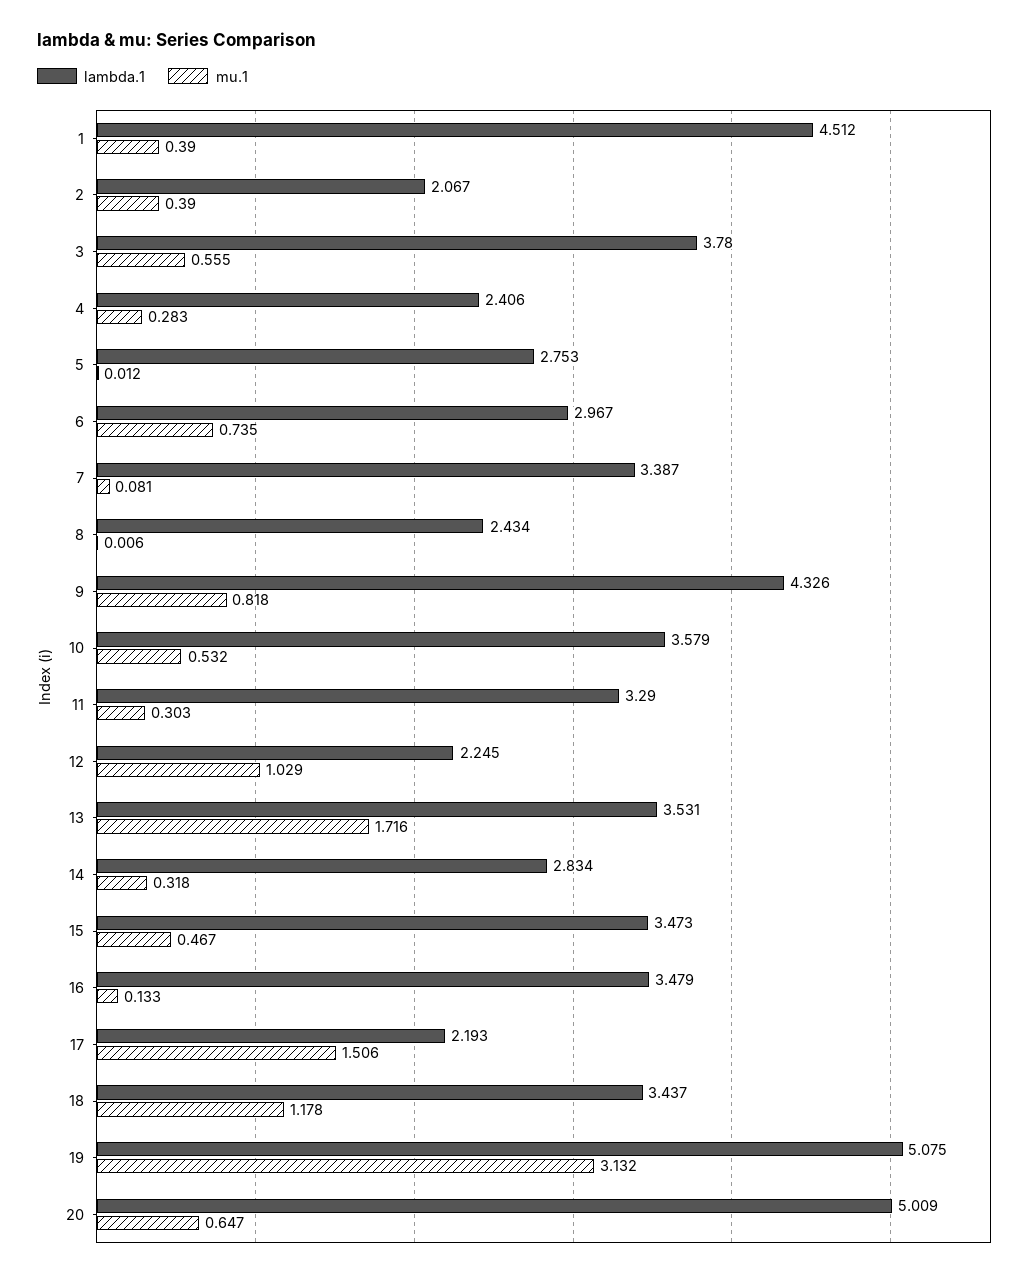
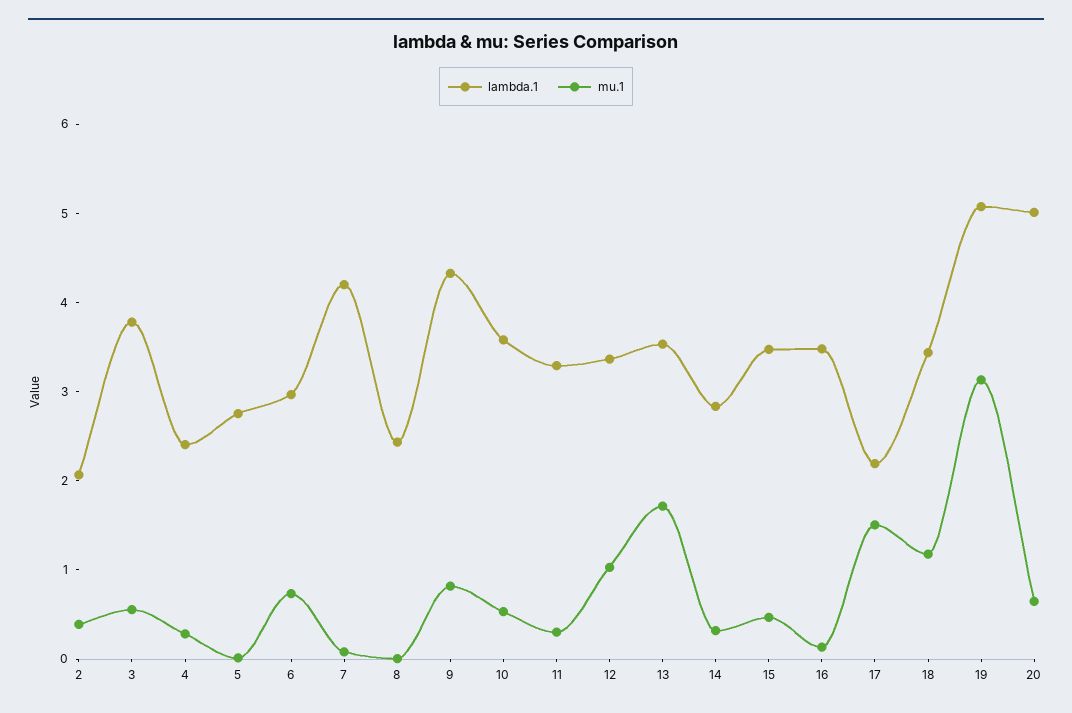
lambda.1, 1: 4.512 -> none
mu.1, 1: 0.39 -> none
lambda.1, 7: 3.387 -> 4.2
lambda.1, 12: 2.245 -> 3.4

